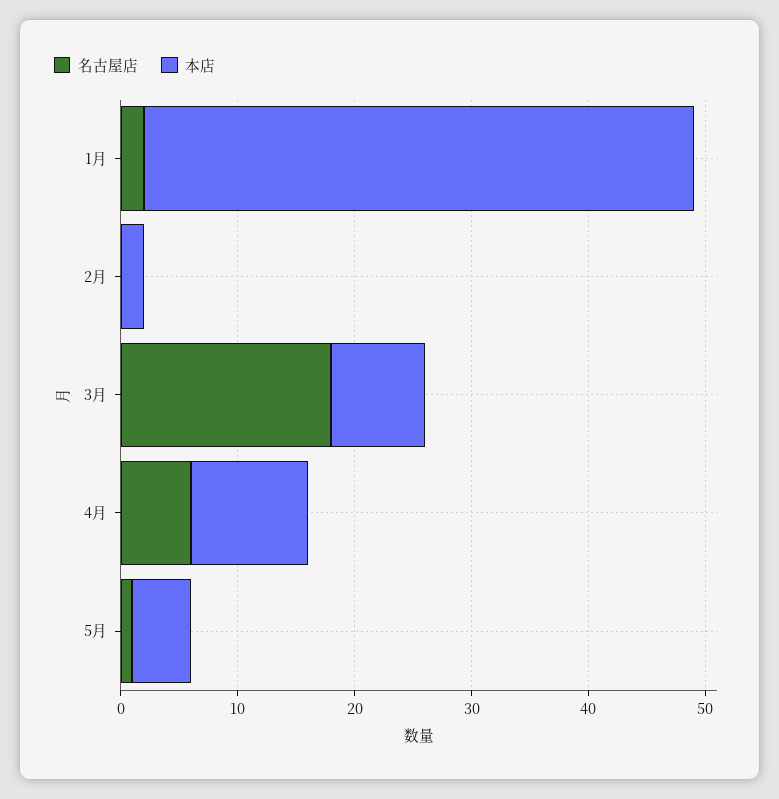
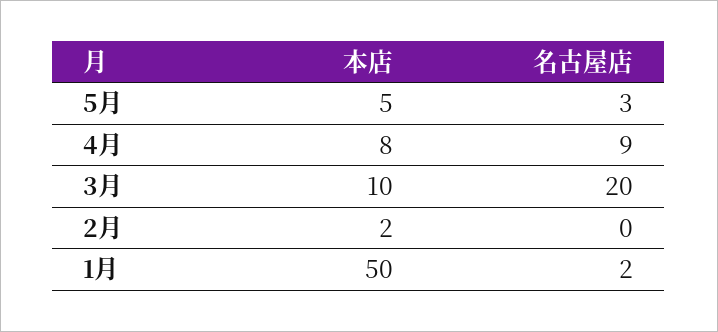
本店, 1月: 47 -> 50
名古屋店, 3月: 18 -> 20
本店, 3月: 8 -> 10
名古屋店, 4月: 6 -> 9
本店, 4月: 10 -> 8
名古屋店, 5月: 1 -> 3

